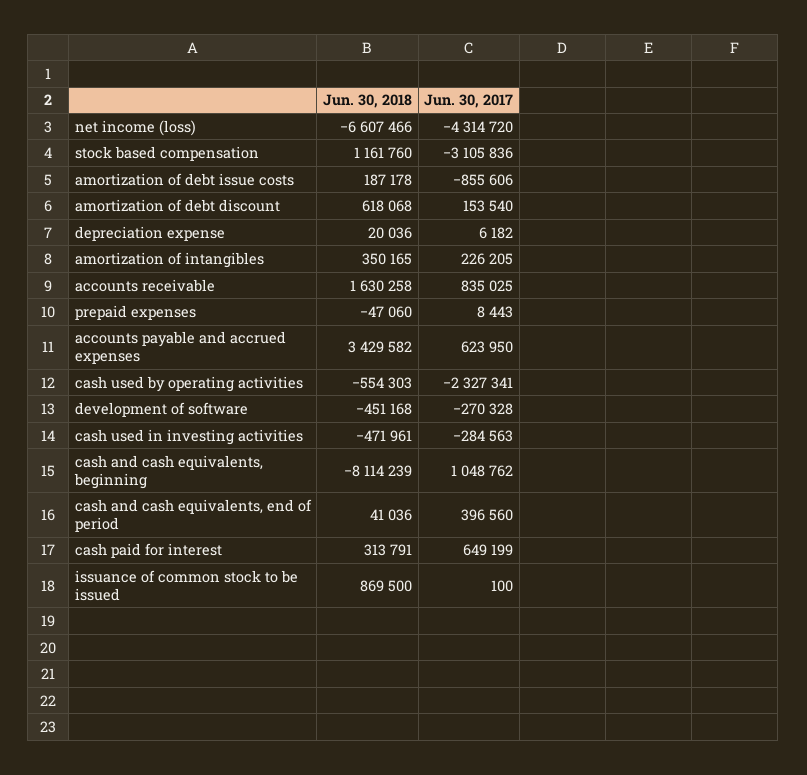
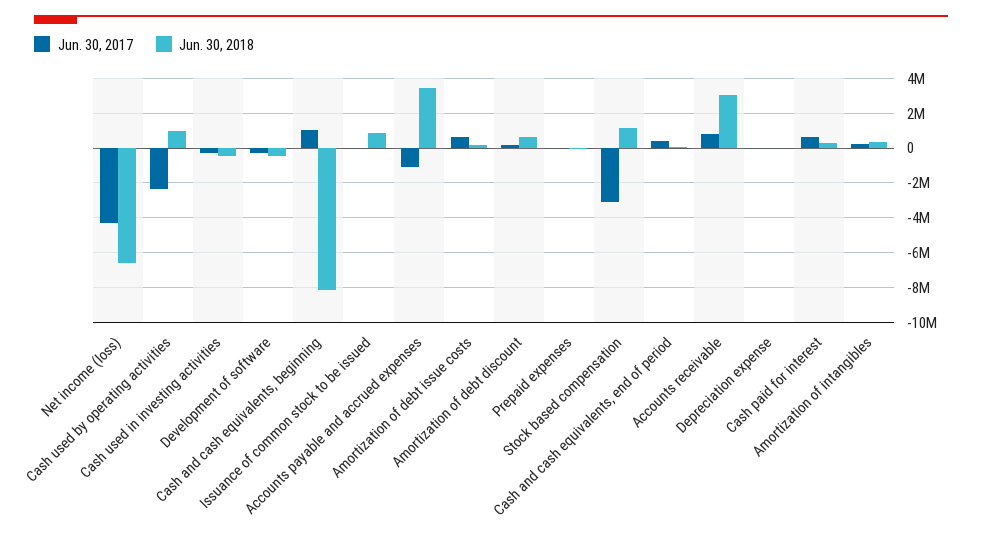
Jun. 30, 2017, amortization of debt issue costs: -855606 -> 500000
Jun. 30, 2018, accounts receivable: 1630258 -> 3000000
Jun. 30, 2017, accounts payable and accrued expenses: 623950 -> -1000000
Jun. 30, 2018, cash used by operating activities: -554303 -> 1000000

